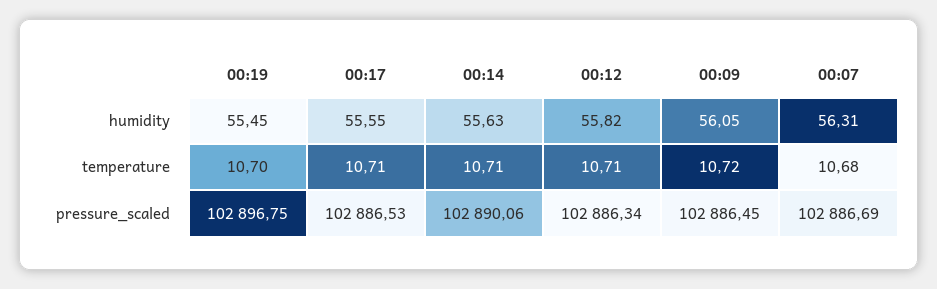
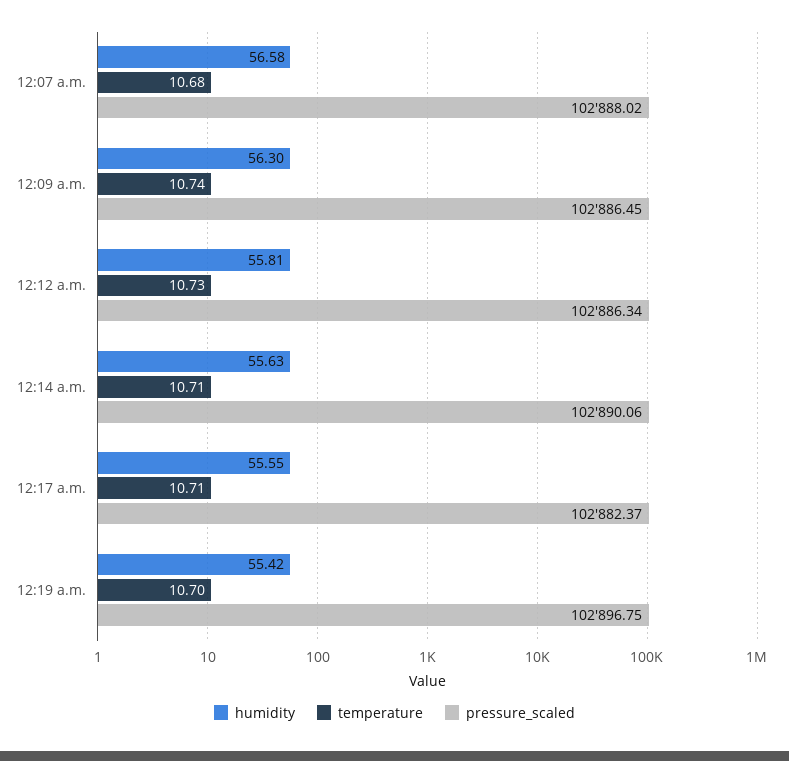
humidity, 00:19: 55.45 -> 55.42
humidity, 00:12: 55.82 -> 55.81
humidity, 00:09: 56.05 -> 56.3
humidity, 00:07: 56.31 -> 56.58
temperature, 00:12: 10.71 -> 10.73
temperature, 00:09: 10.72 -> 10.74
pressure_scaled, 00:17: 102886.53 -> 102882.37
pressure_scaled, 00:07: 102886.69 -> 102888.02

